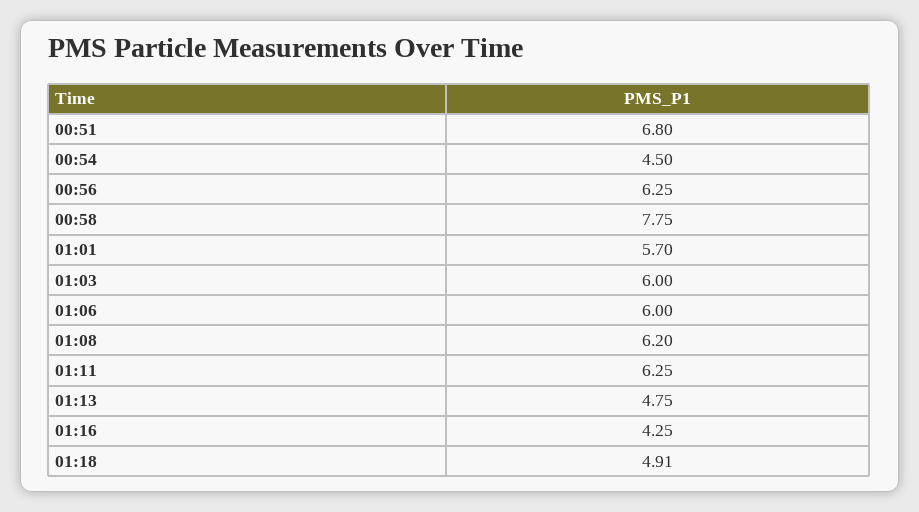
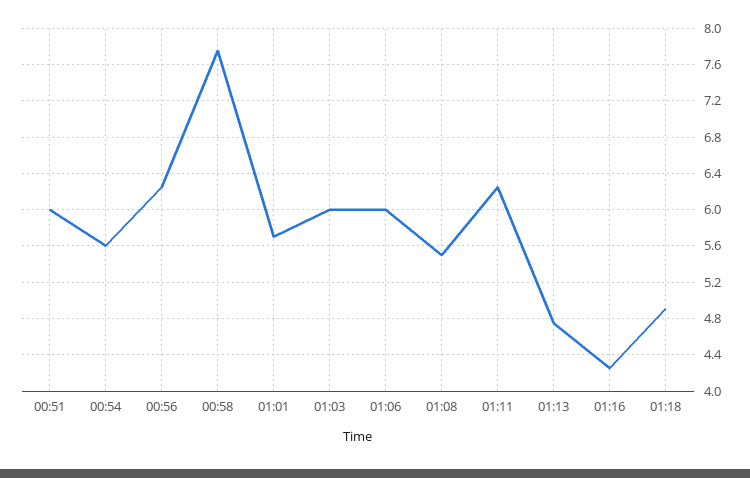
00:51: 6.8 -> 6
00:54: 4.5 -> 5.6
01:08: 6.2 -> 5.5

